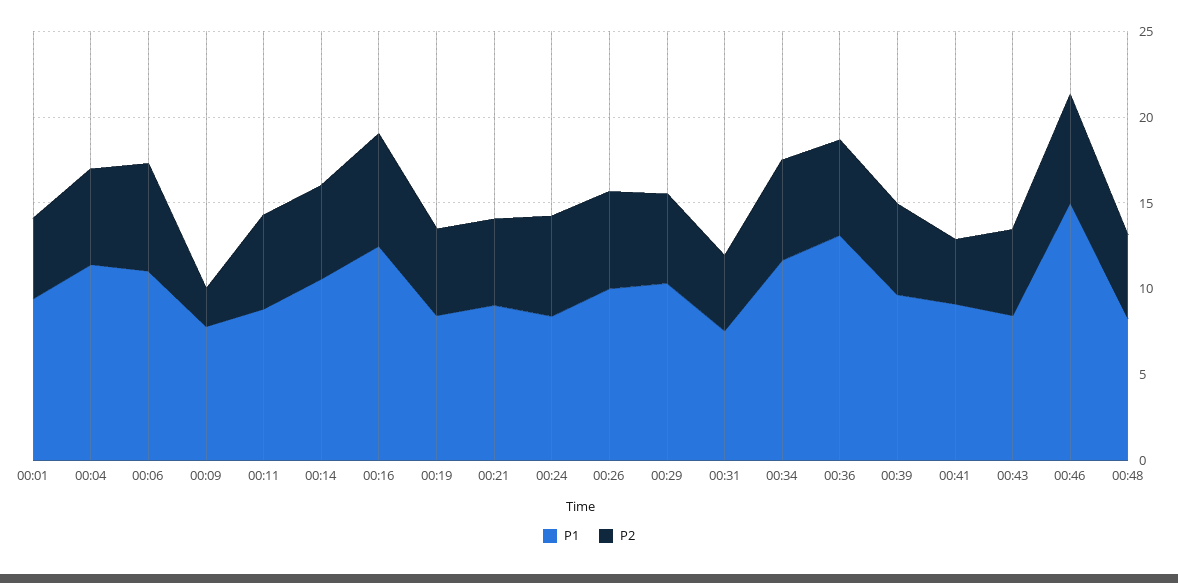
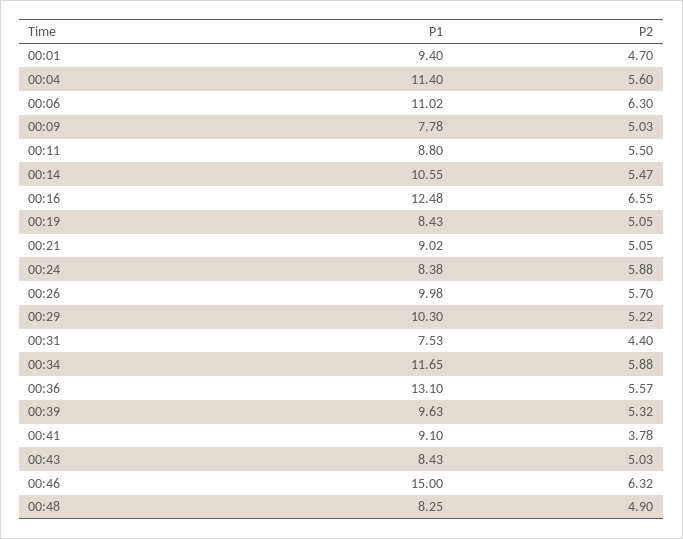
P2, 00:09: 2 -> 5.03

